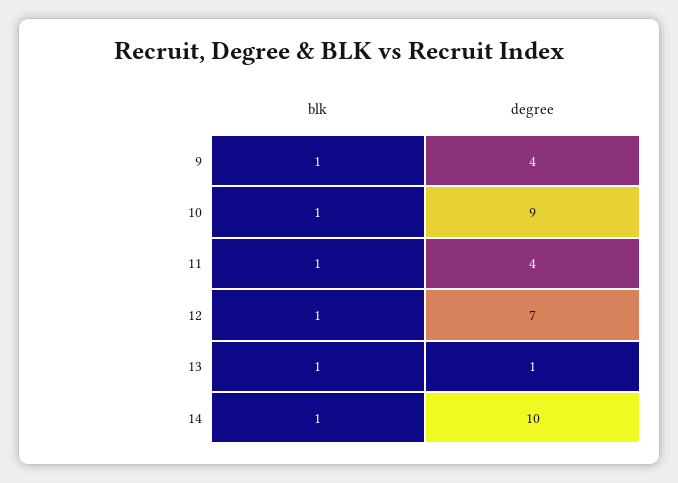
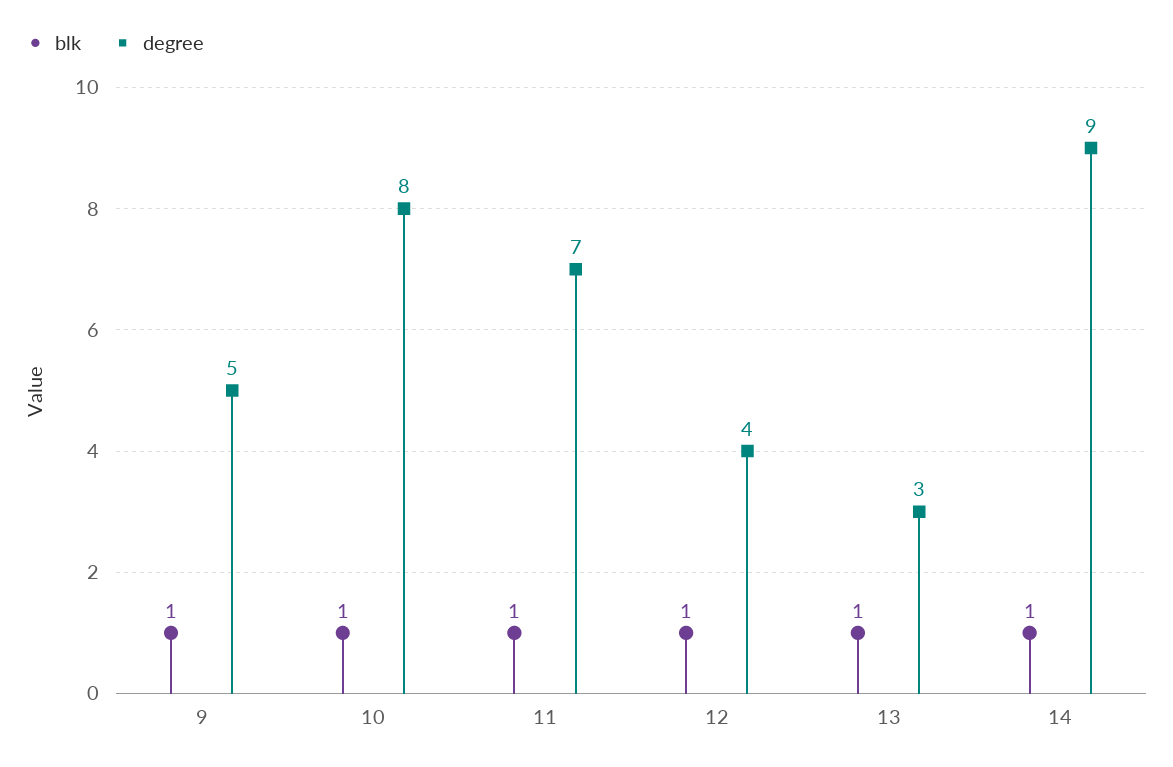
degree, 9: 4 -> 5
degree, 10: 9 -> 8
degree, 11: 4 -> 7
degree, 12: 7 -> 4
degree, 13: 1 -> 3
degree, 14: 10 -> 9

